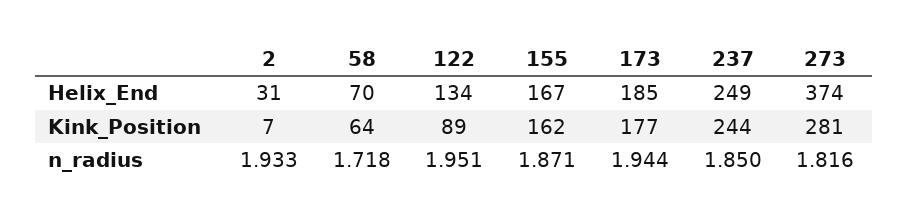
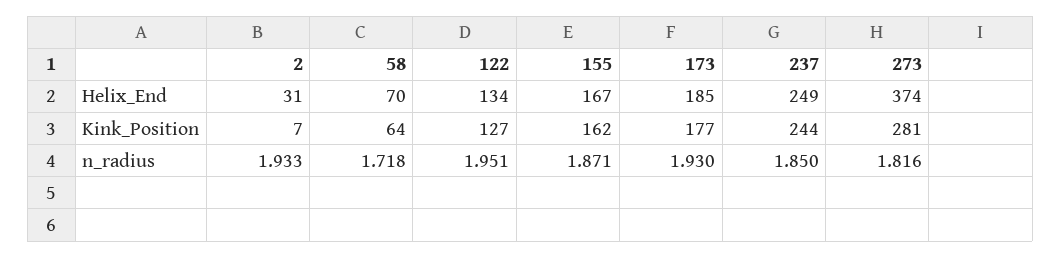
122, Kink_Position: 89 -> 127
173, n_radius: 1.944 -> 1.93

